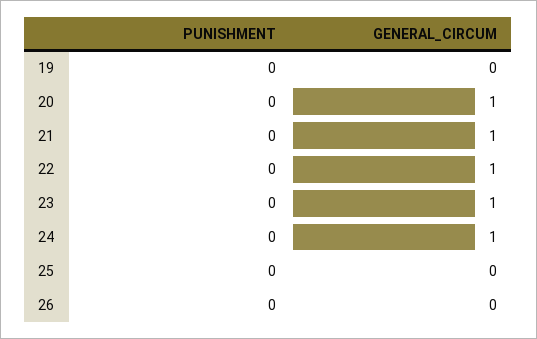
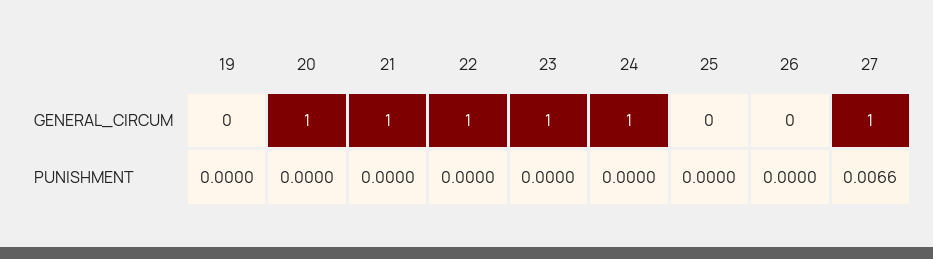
GENERAL_CIRCUM, 27: none -> 1
PUNISHMENT, 27: none -> 0.0066

